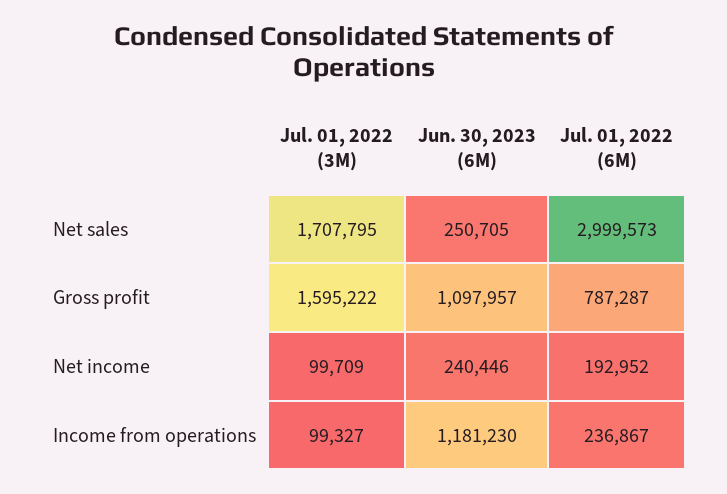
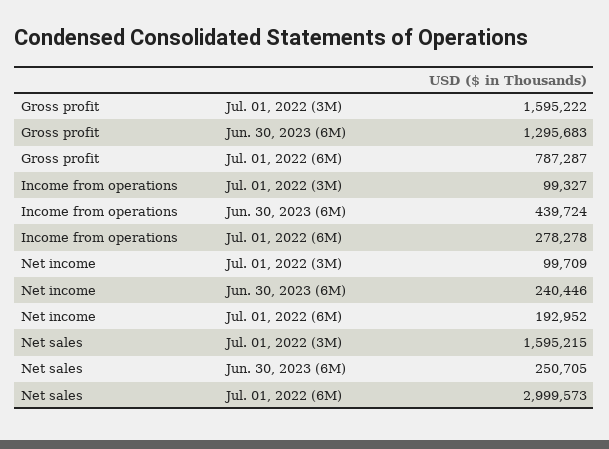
Jul. 01, 2022 (3M), Net sales: 1707795 -> 1595215
Jun. 30, 2023 (6M), Gross profit: 1097957 -> 1295683
Jun. 30, 2023 (6M), Income from operations: 1181230 -> 439724
Jul. 01, 2022 (6M), Income from operations: 236867 -> 278278

